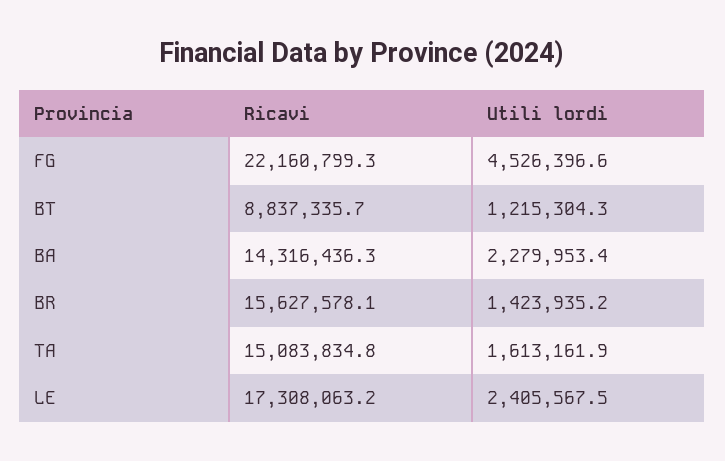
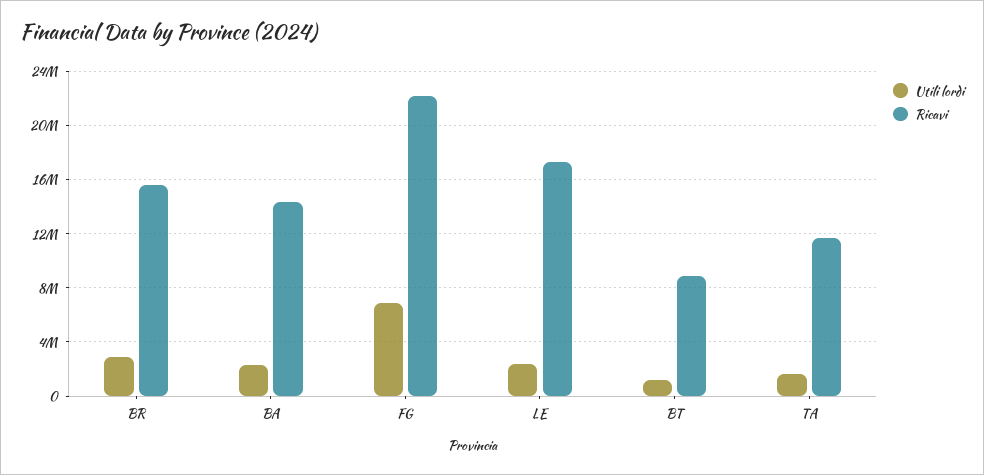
Utili lordi, FG: 4526396.6 -> 7000000
Utili lordi, BR: 1423935.2 -> 3000000
Ricavi, TA: 15083834.8 -> 11500000

